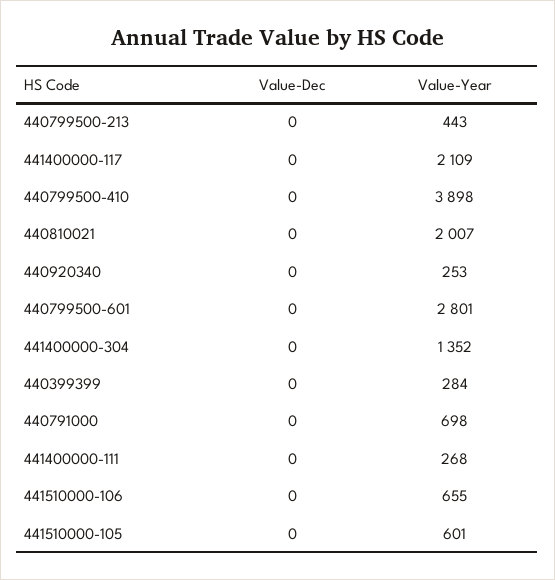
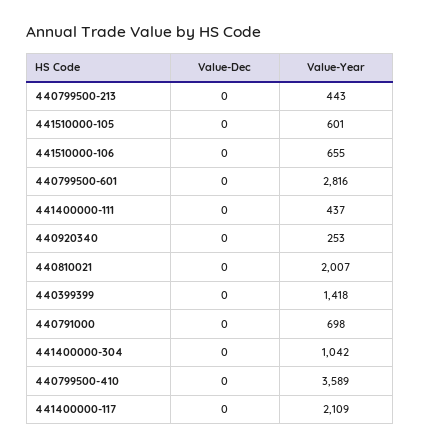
Value-Year, 440799500-410: 3898 -> 3589
Value-Year, 440799500-601: 2801 -> 2816
Value-Year, 441400000-304: 1352 -> 1042
Value-Year, 440399399: 284 -> 1418
Value-Year, 441400000-111: 268 -> 437

